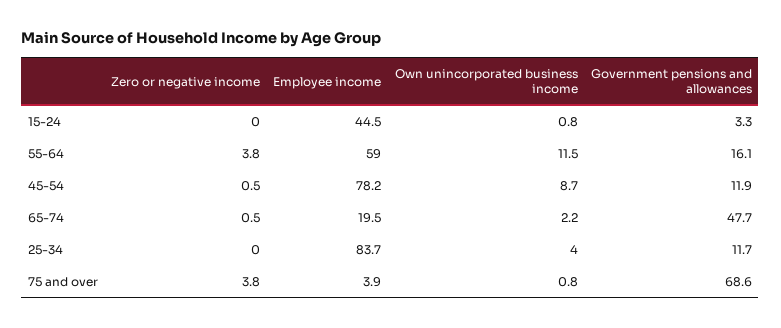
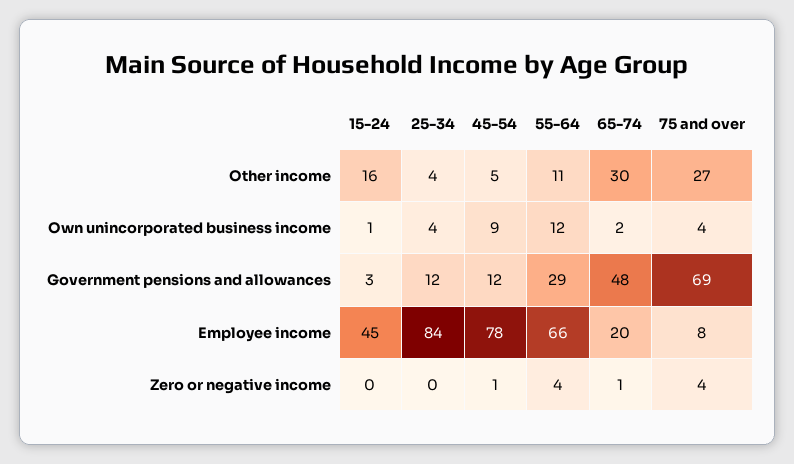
Employee income, 55-64: 59 -> 66
Government pensions and allowances, 55-64: 16.1 -> 29
Employee income, 75 and over: 3.9 -> 8
Own unincorporated business income, 75 and over: 0.8 -> 4
Other income, 15-24: none -> 16
Other income, 25-34: none -> 4
Other income, 45-54: none -> 5
Other income, 55-64: none -> 11
Other income, 65-74: none -> 30
Other income, 75 and over: none -> 27

